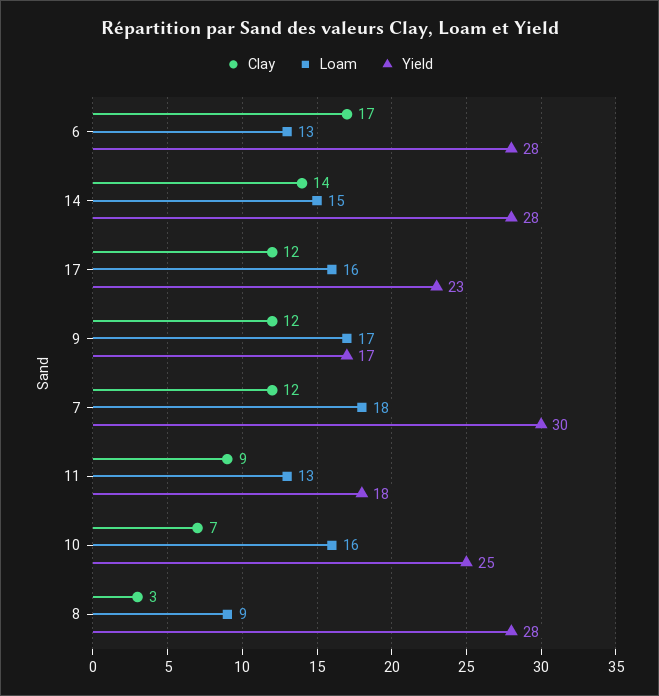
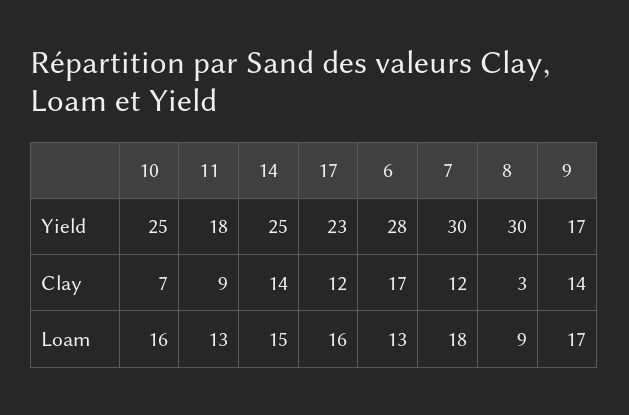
Yield, 14: 28 -> 25
Clay, 9: 12 -> 14
Yield, 8: 28 -> 30

